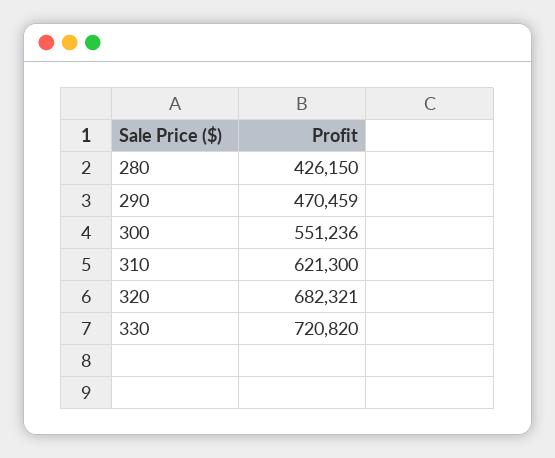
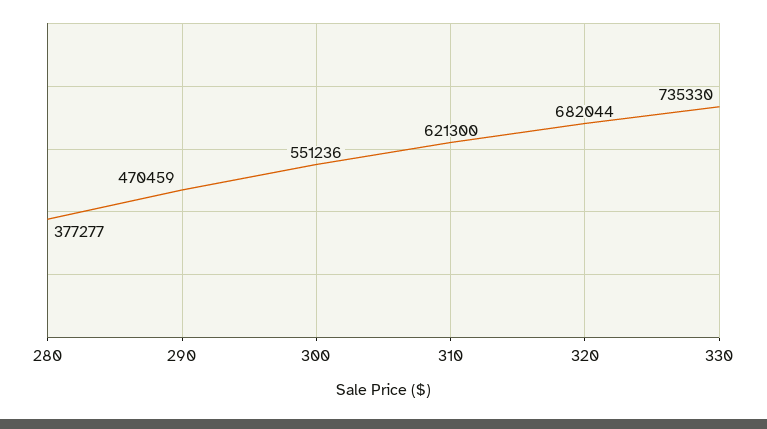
280: 426150 -> 377277
320: 682321 -> 682044
330: 720820 -> 735330

